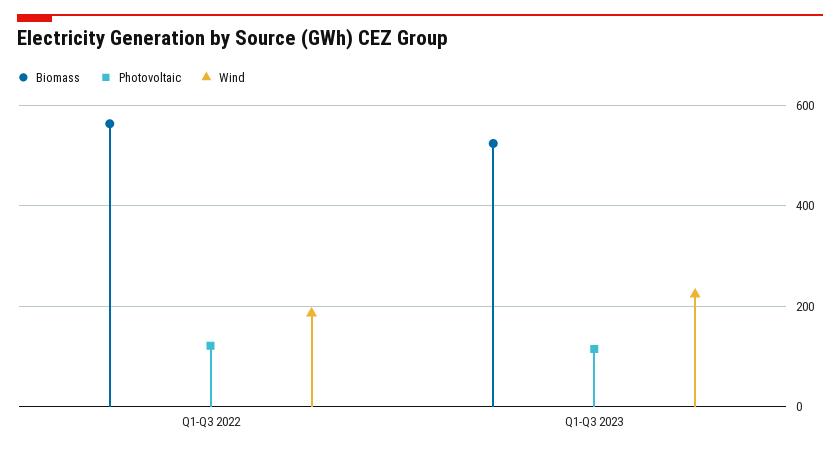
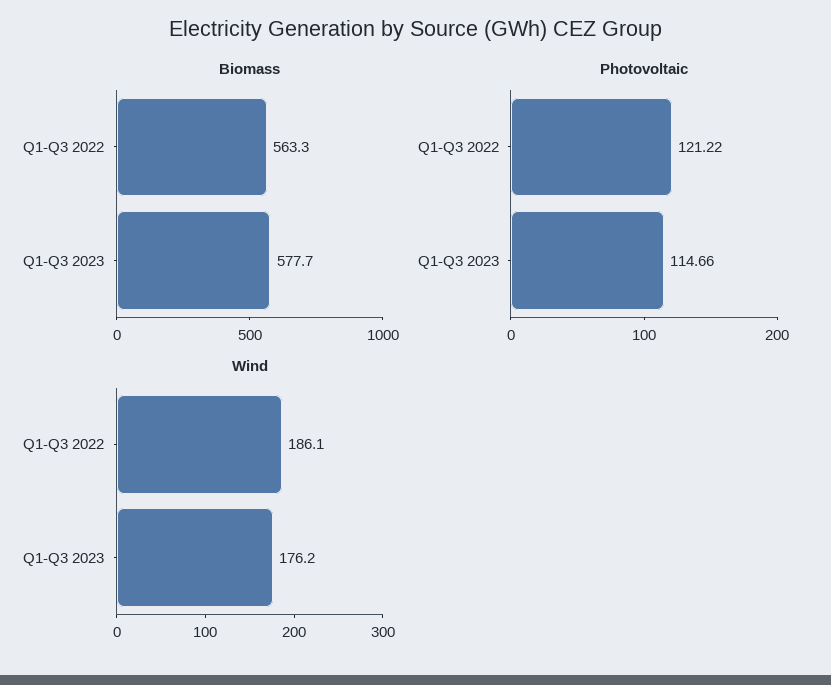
Biomass, Q1-Q3 2023: 520 -> 577.7
Wind, Q1-Q3 2023: 220 -> 176.2

